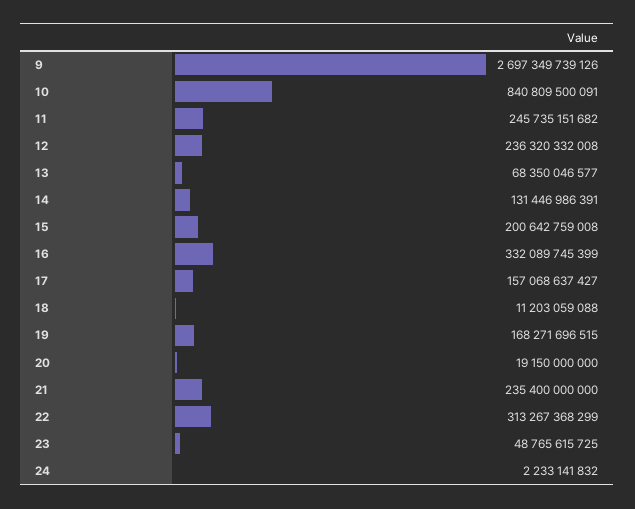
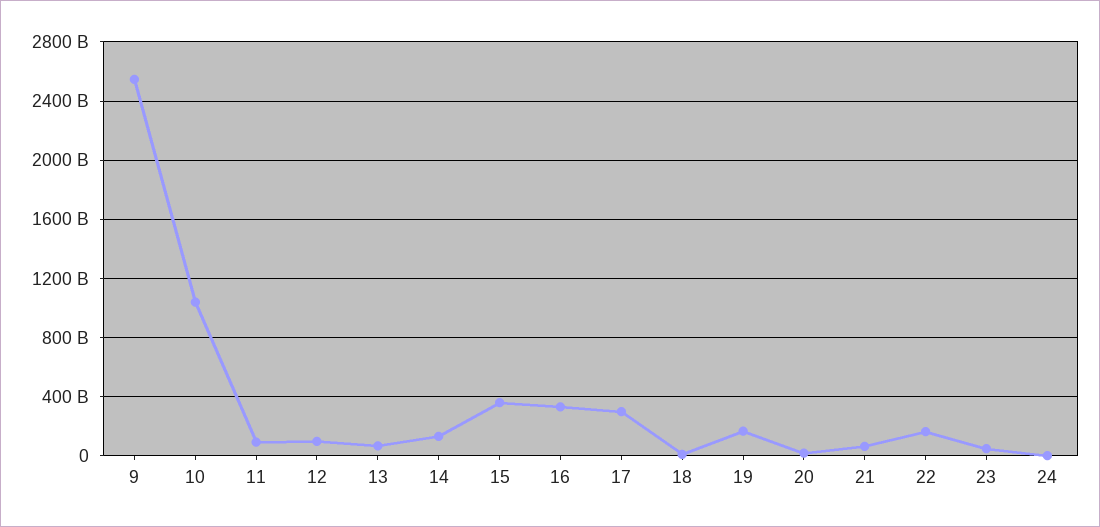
9: 2697349739126 -> 2550000000000
10: 840809500091 -> 1050000000000
11: 245735151682 -> 100000000000
12: 236320332008 -> 100000000000
15: 200642759008 -> 350000000000
17: 157068637427 -> 300000000000
21: 235400000000 -> 50000000000
22: 313267368299 -> 150000000000

